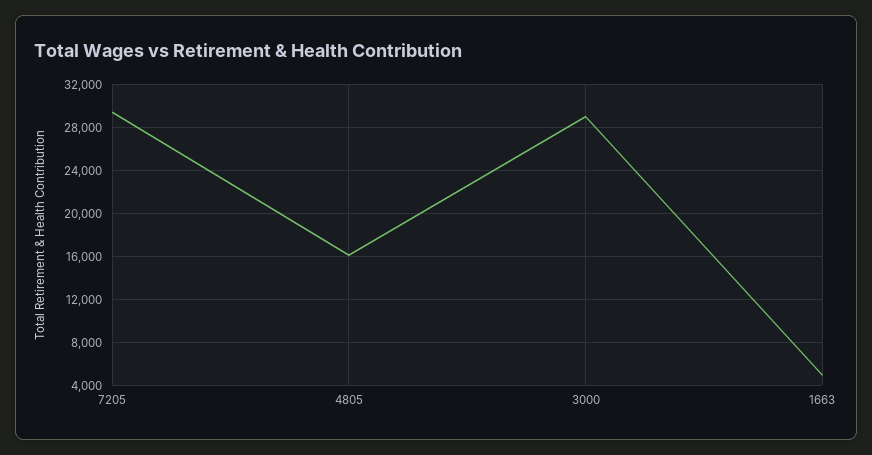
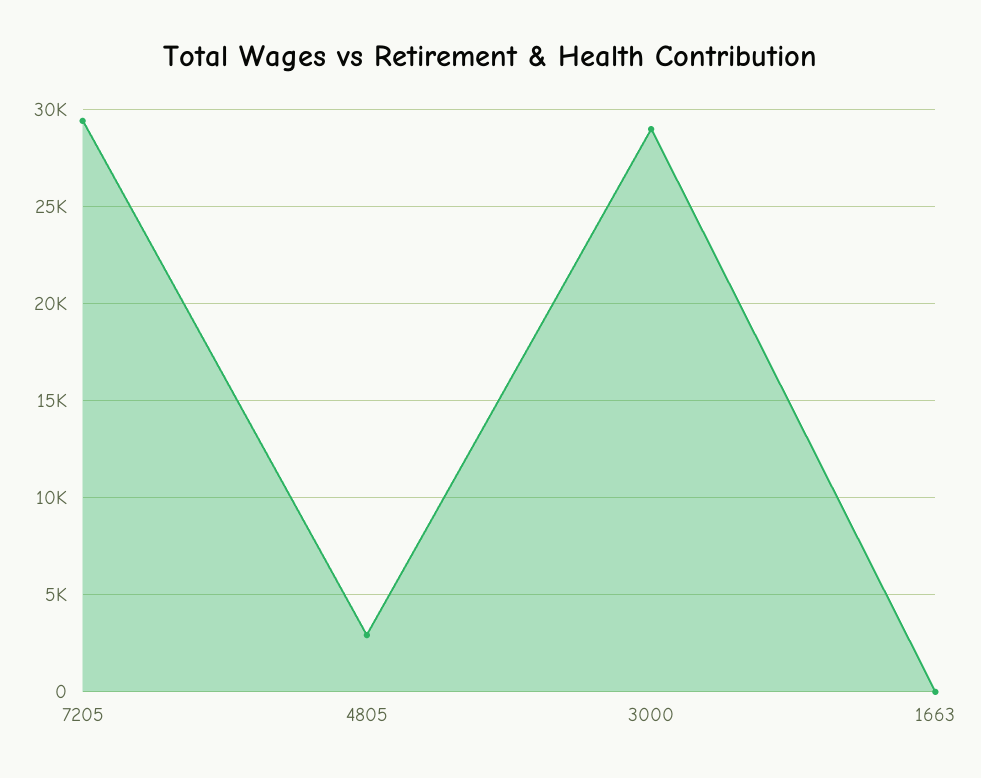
4805: 16000 -> 3000
1663: 5000 -> 0

